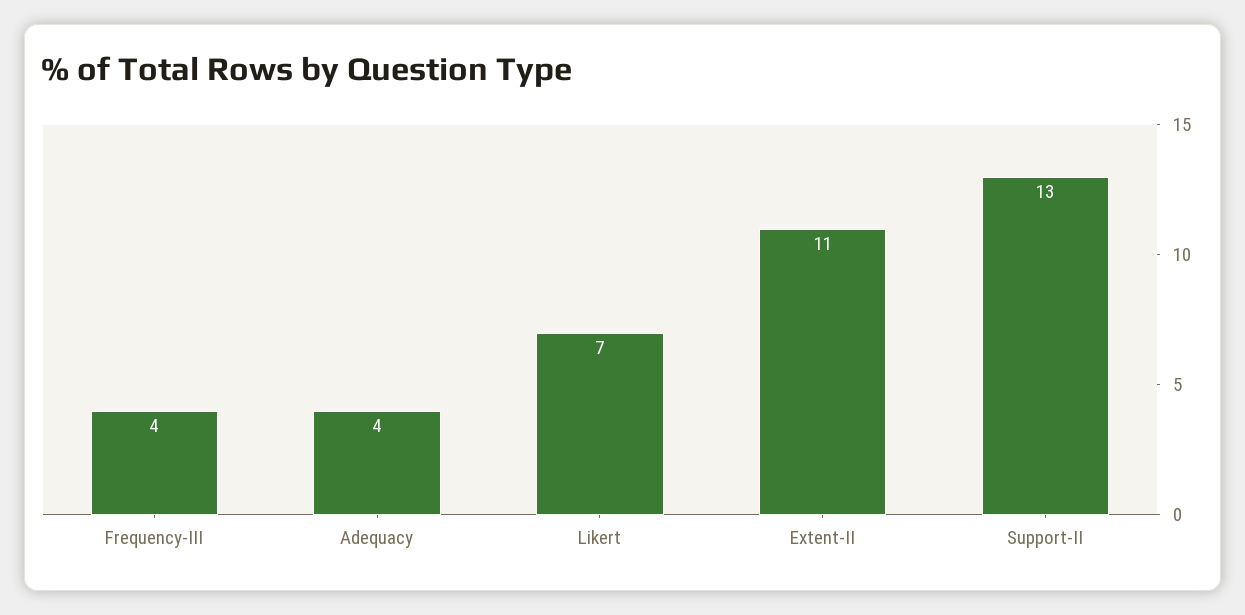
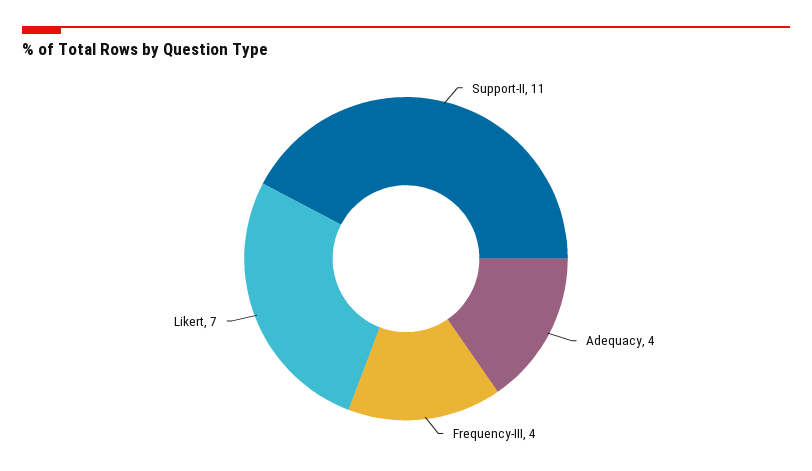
Extent-II: 11 -> none
Support-II: 13 -> 11

